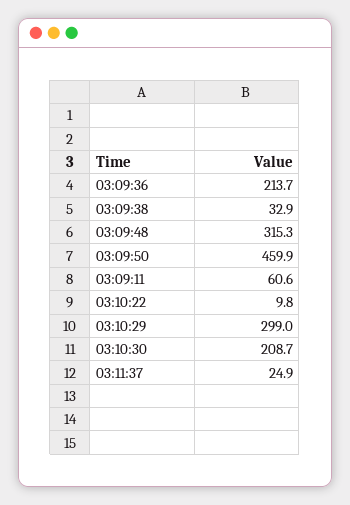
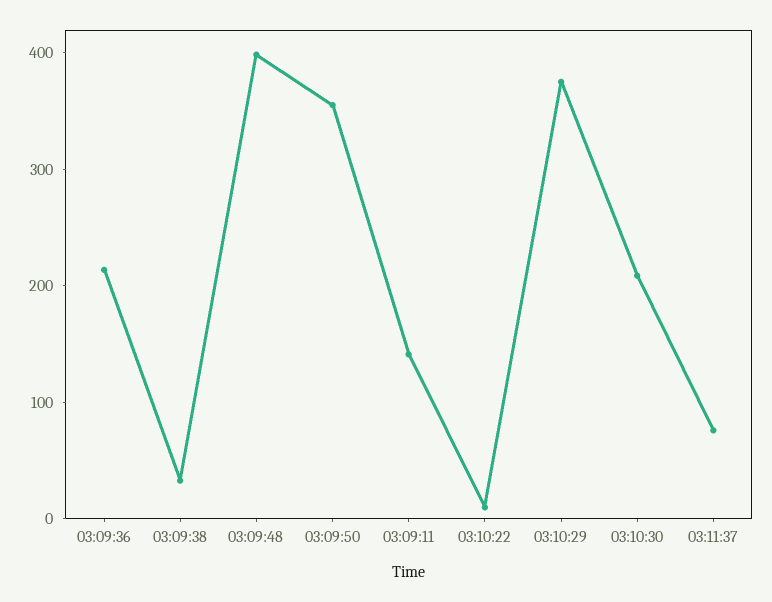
03:09:48: 315.3 -> 400
03:09:50: 459.9 -> 360
03:09:11: 60.6 -> 140
03:10:29: 299 -> 380
03:11:37: 24.9 -> 80

